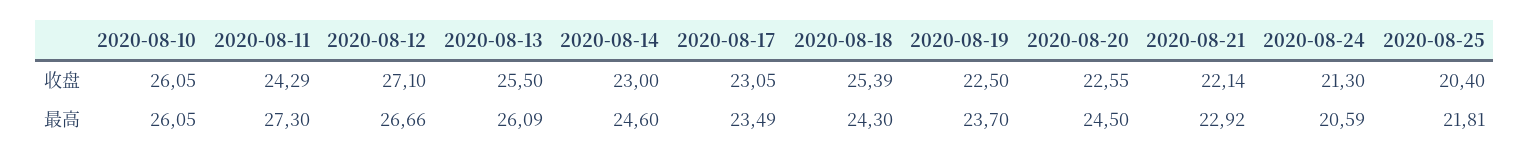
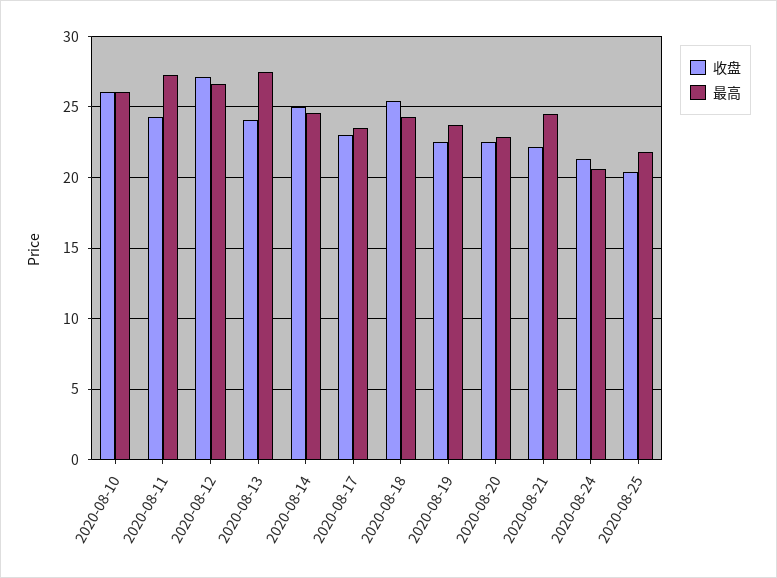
收盘, 2020-08-13: 25.5 -> 24
收盘, 2020-08-14: 23 -> 25
最高, 2020-08-13: 26.09 -> 27.5
最高, 2020-08-20: 24.5 -> 23
最高, 2020-08-21: 22.92 -> 24.5

